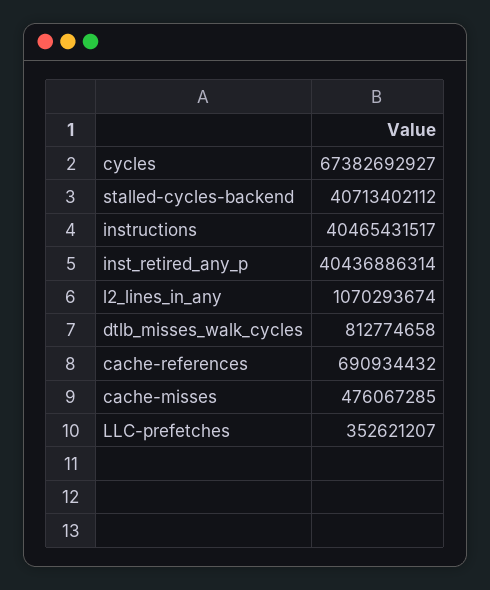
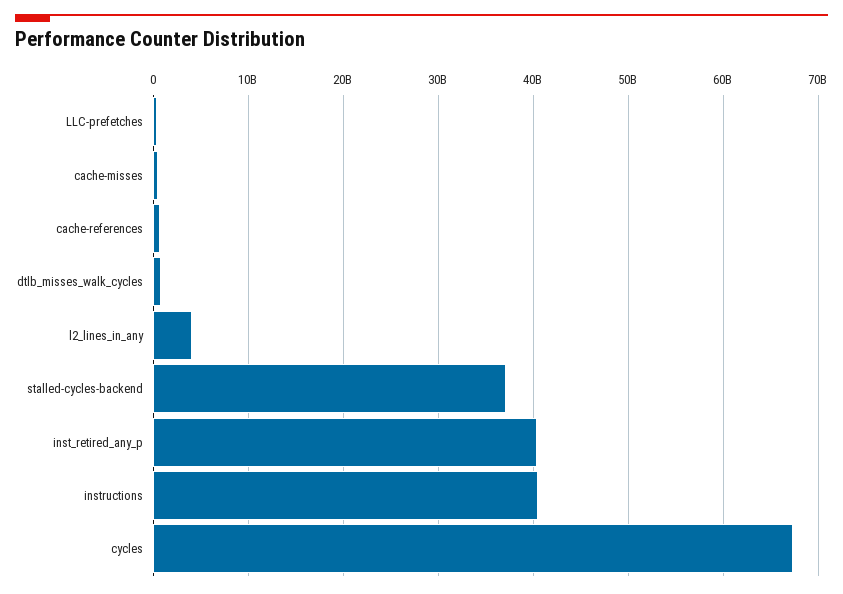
stalled-cycles-backend: 40713402112 -> 37000000000
l2_lines_in_any: 1070293674 -> 4000000000

